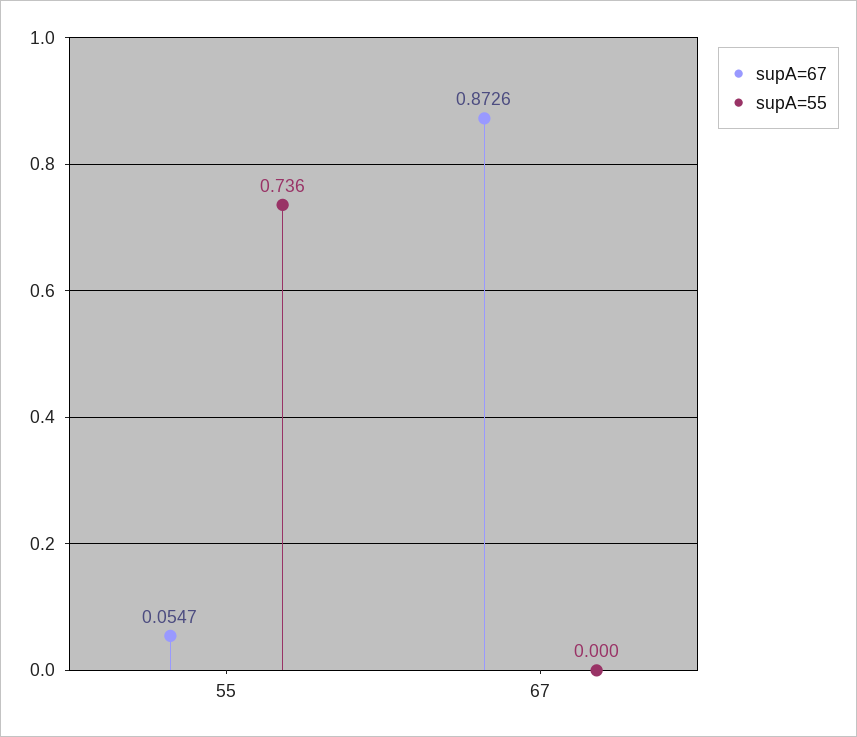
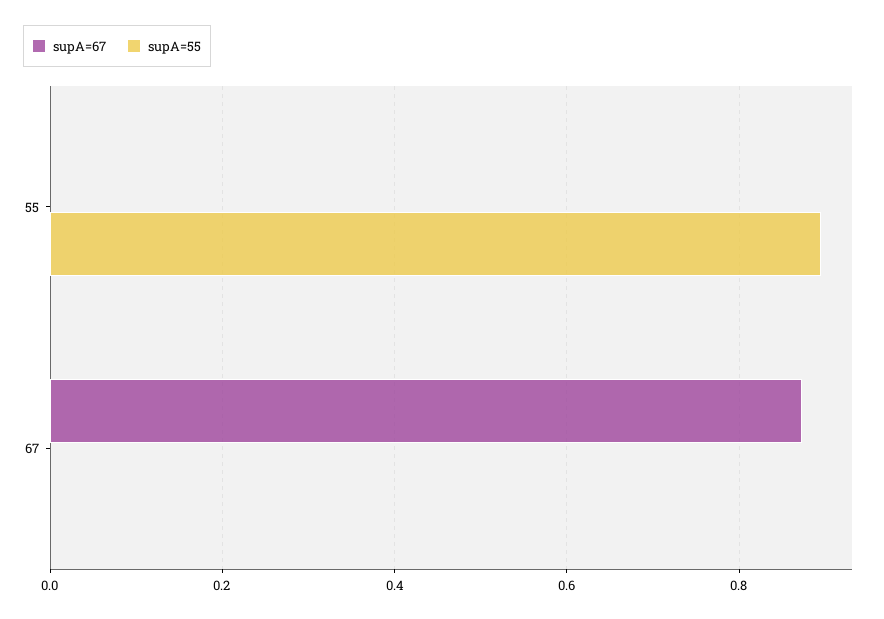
supA=67, 55: 0.0547 -> 0
supA=55, 55: 0.736 -> 0.9

